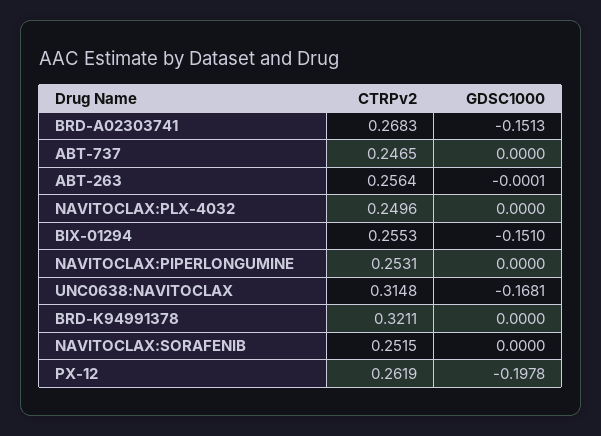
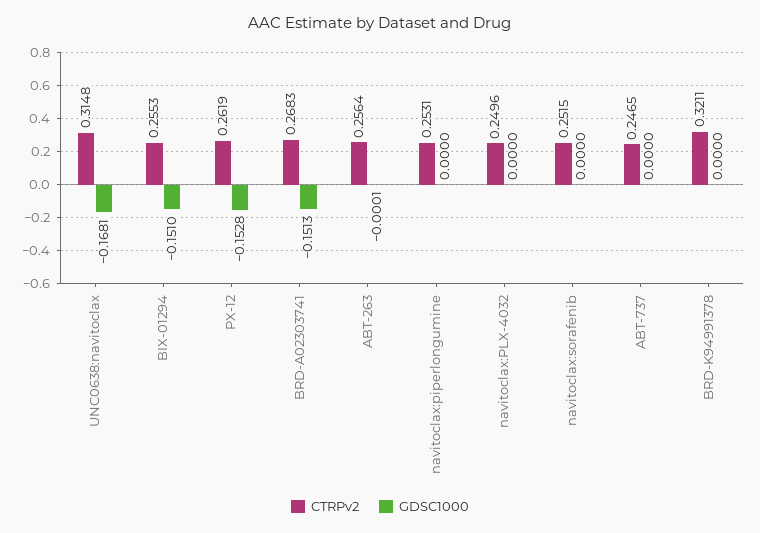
GDSC1000, PX-12: -0.1978 -> -0.1528

